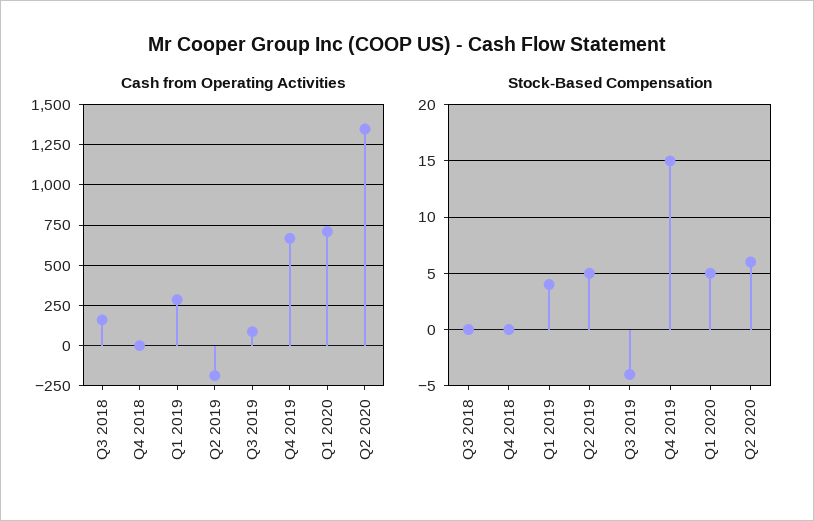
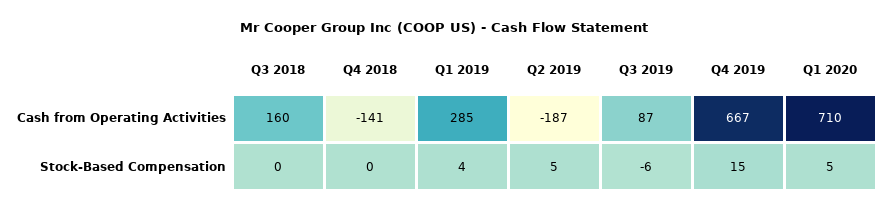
Cash from Operating Activities, Q4 2018: 0 -> -141
Cash from Operating Activities, Q2 2020: 1350 -> none
Stock-Based Compensation, Q3 2019: -4 -> -6
Stock-Based Compensation, Q2 2020: 6 -> none

